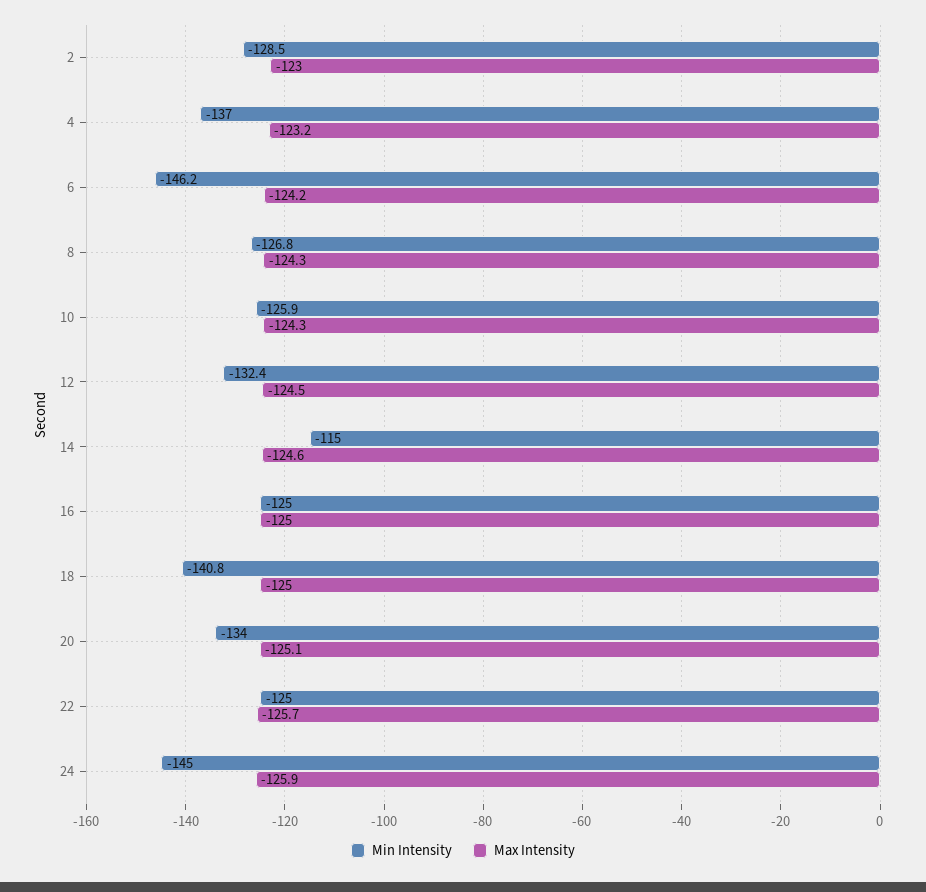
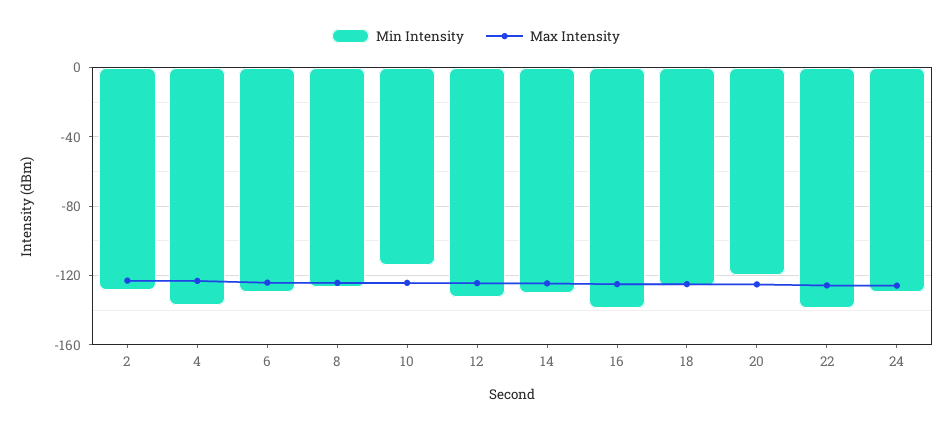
Min Intensity, 6: -146.2 -> -130
Min Intensity, 10: -125.9 -> -115
Min Intensity, 14: -115 -> -130
Min Intensity, 16: -125 -> -140
Min Intensity, 18: -140.8 -> -125
Min Intensity, 20: -134 -> -120
Min Intensity, 22: -125 -> -140
Min Intensity, 24: -145 -> -130

